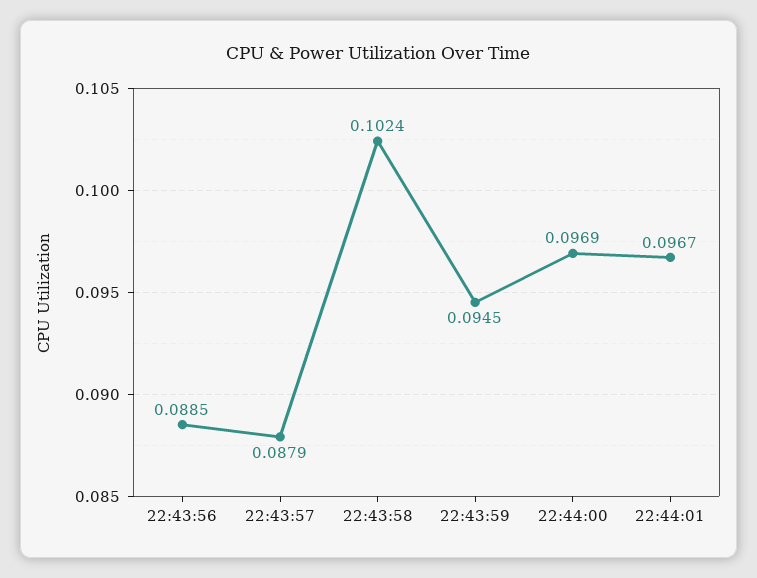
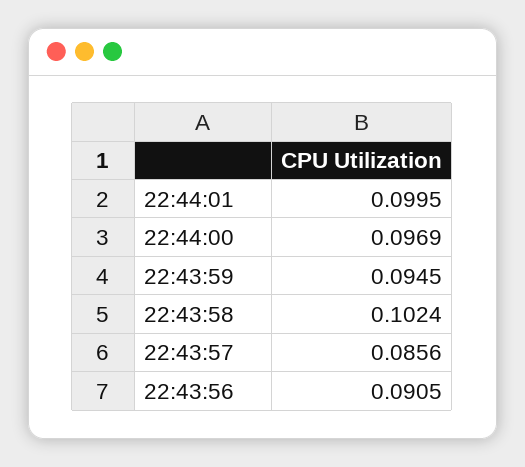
22:43:56: 0.0885 -> 0.0905
22:43:57: 0.0879 -> 0.0856
22:44:01: 0.0967 -> 0.0995

